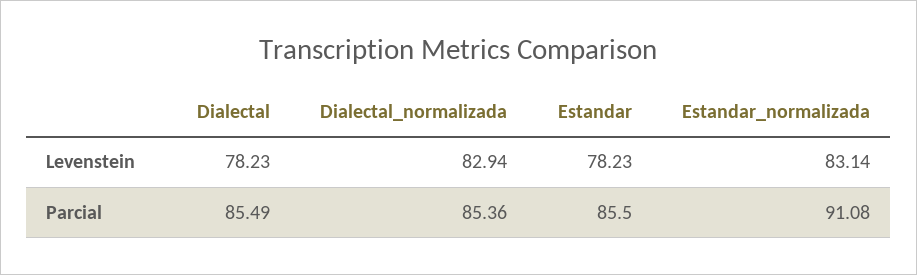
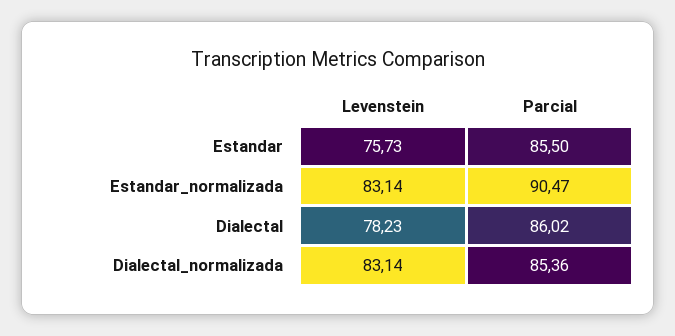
Dialectal_normalizada, Levenstein: 82.94 -> 83.14
Estandar, Levenstein: 78.23 -> 75.73
Dialectal, Parcial: 85.49 -> 86.02
Estandar_normalizada, Parcial: 91.08 -> 90.47

